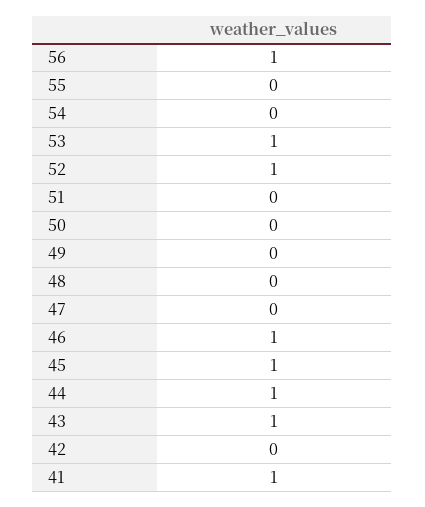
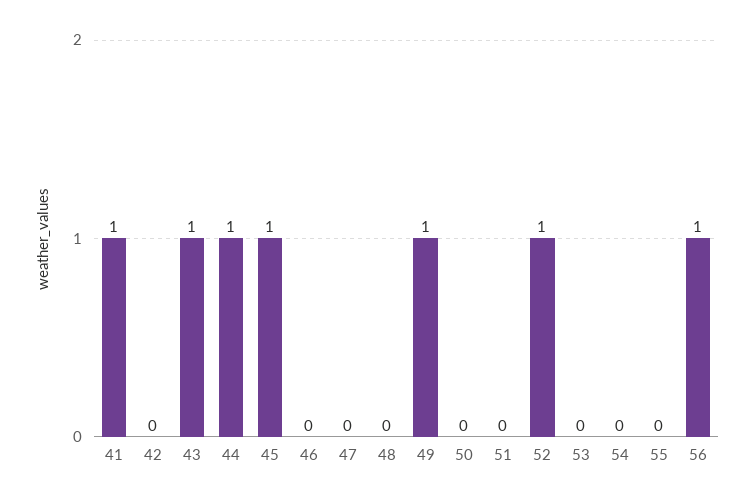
53: 1 -> 0
49: 0 -> 1
46: 1 -> 0

